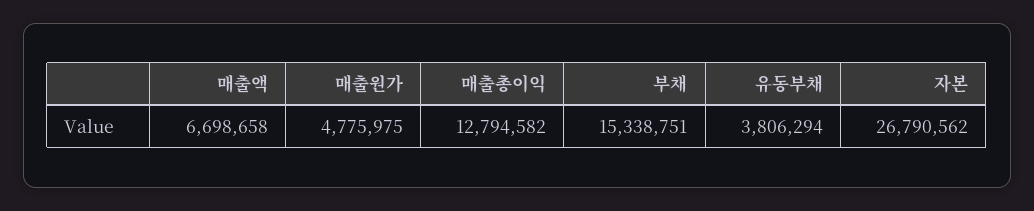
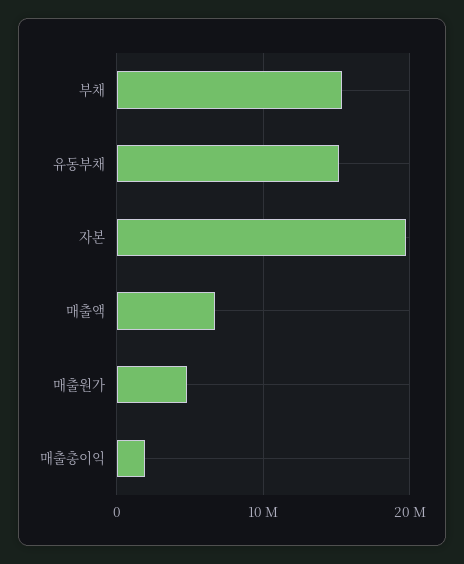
매출총이익: 12794582 -> 2000000
유동부채: 3806294 -> 15000000
자본: 26790562 -> 20000000

